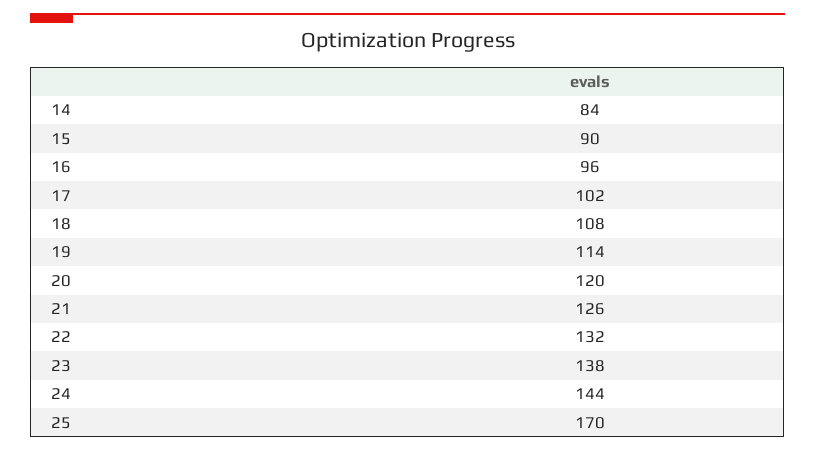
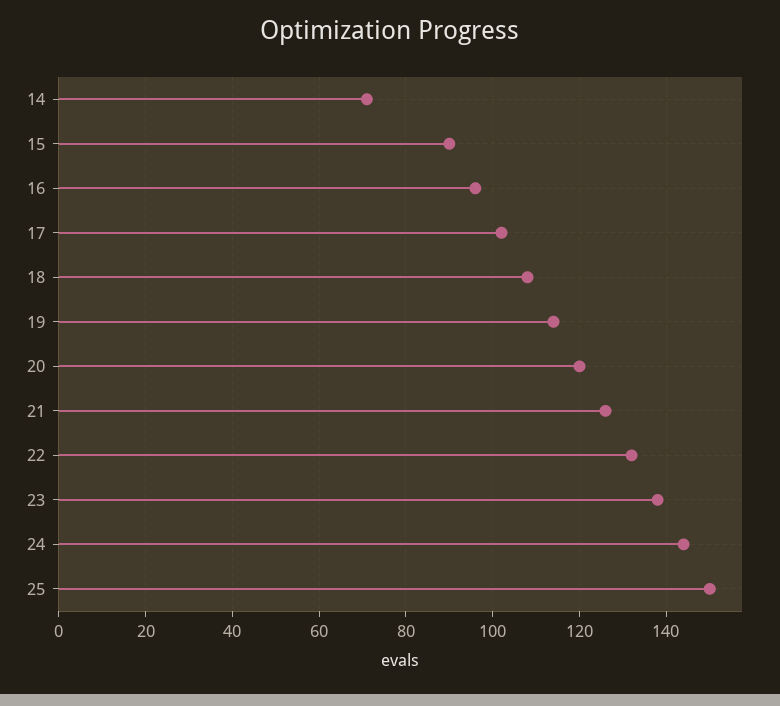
14: 84 -> 70
25: 170 -> 150

